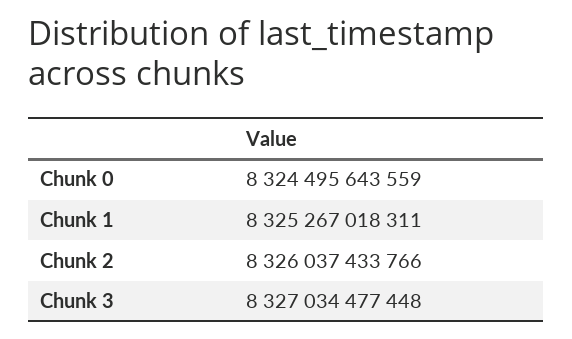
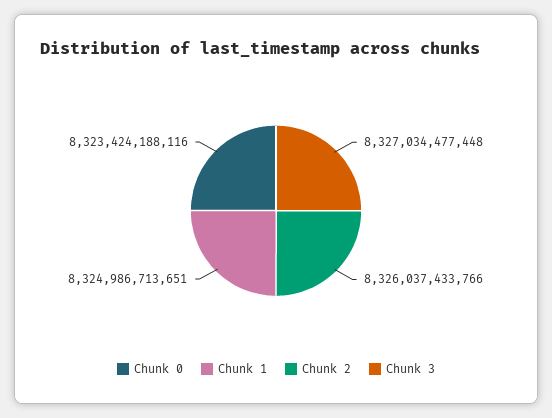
Chunk 0: 8324495643559 -> 8323424188116
Chunk 1: 8325267018311 -> 8324986713651

